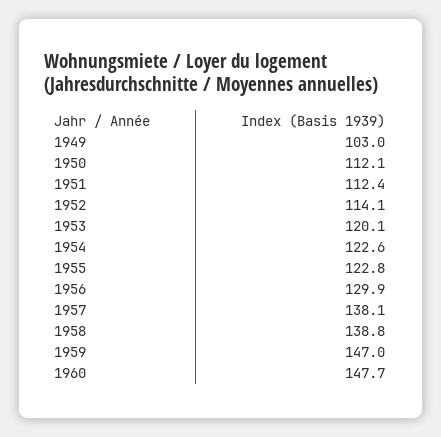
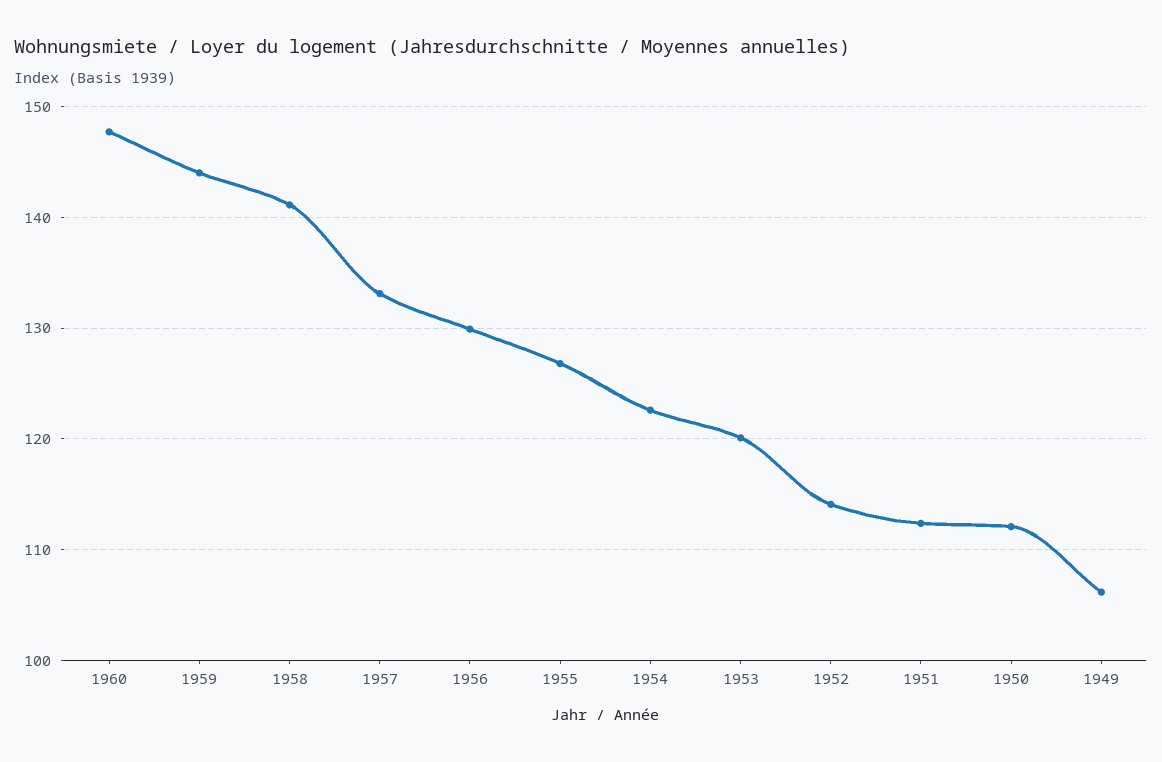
1949: 103 -> 106
1955: 122.8 -> 127
1957: 138.1 -> 133
1958: 138.8 -> 141
1959: 147 -> 144

